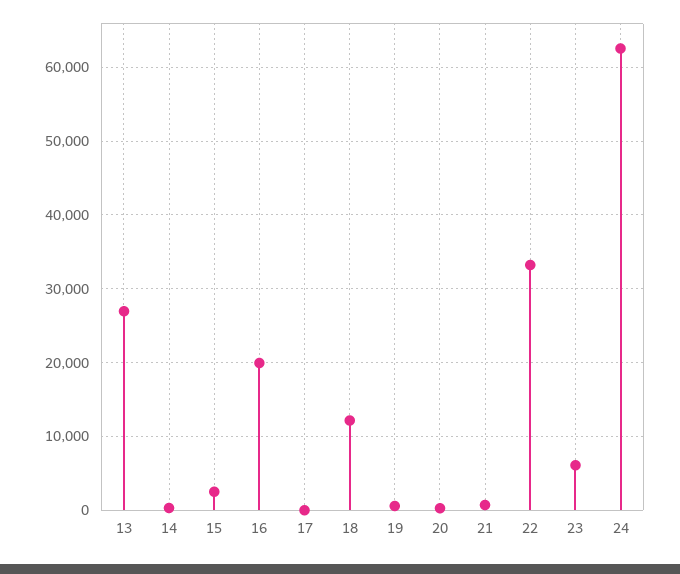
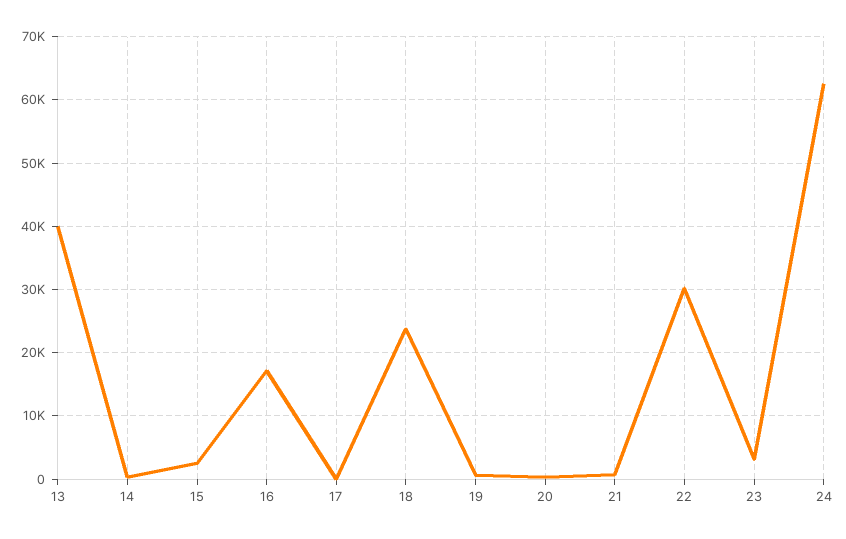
13: 27000 -> 40000
16: 20000 -> 17000
18: 12000 -> 24000
22: 33000 -> 30000
23: 6000 -> 3000

